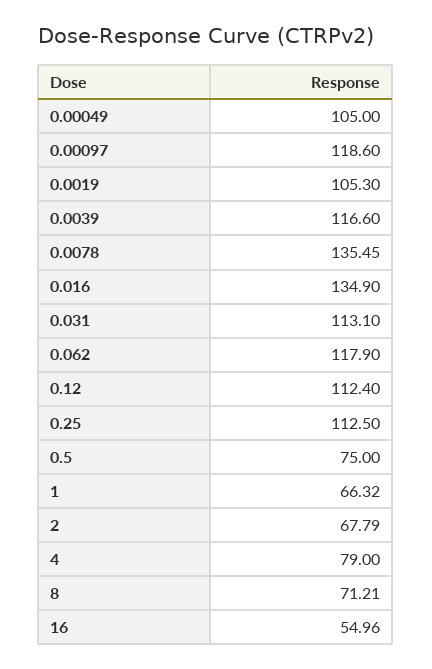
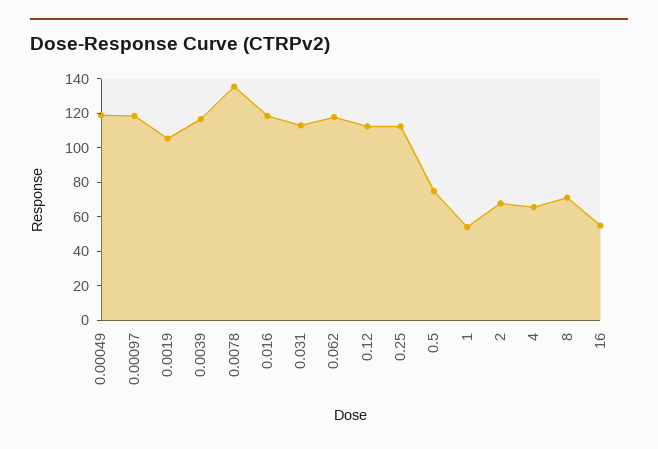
0.00049: 105 -> 120
0.016: 134.9 -> 120
1: 66.32 -> 55
4: 79 -> 65

